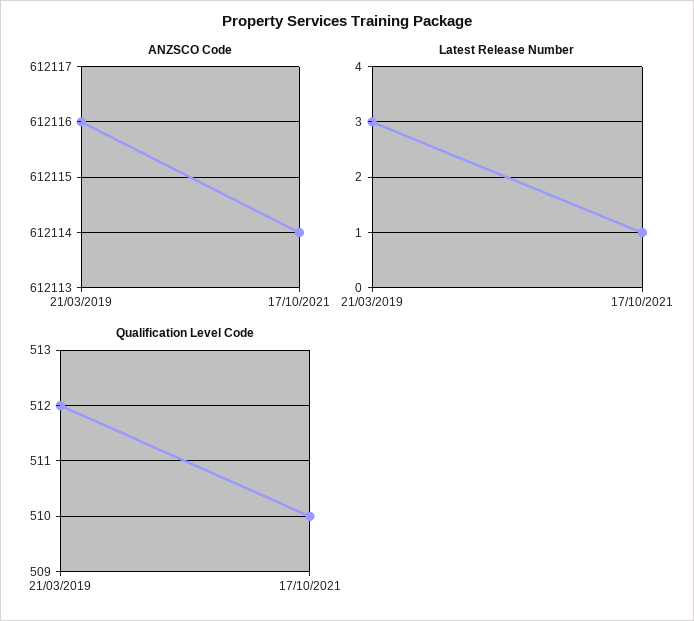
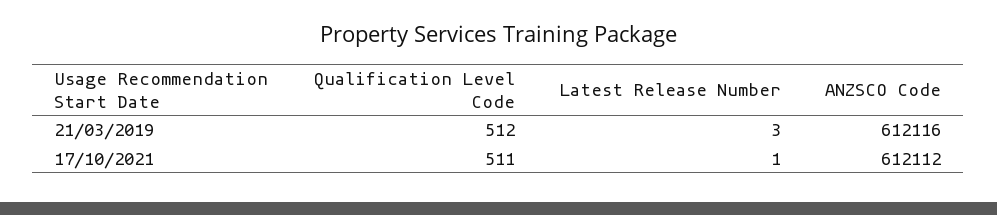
ANZSCO Code, 17/10/2021: 612114 -> 612112
Qualification Level Code, 17/10/2021: 510 -> 511

